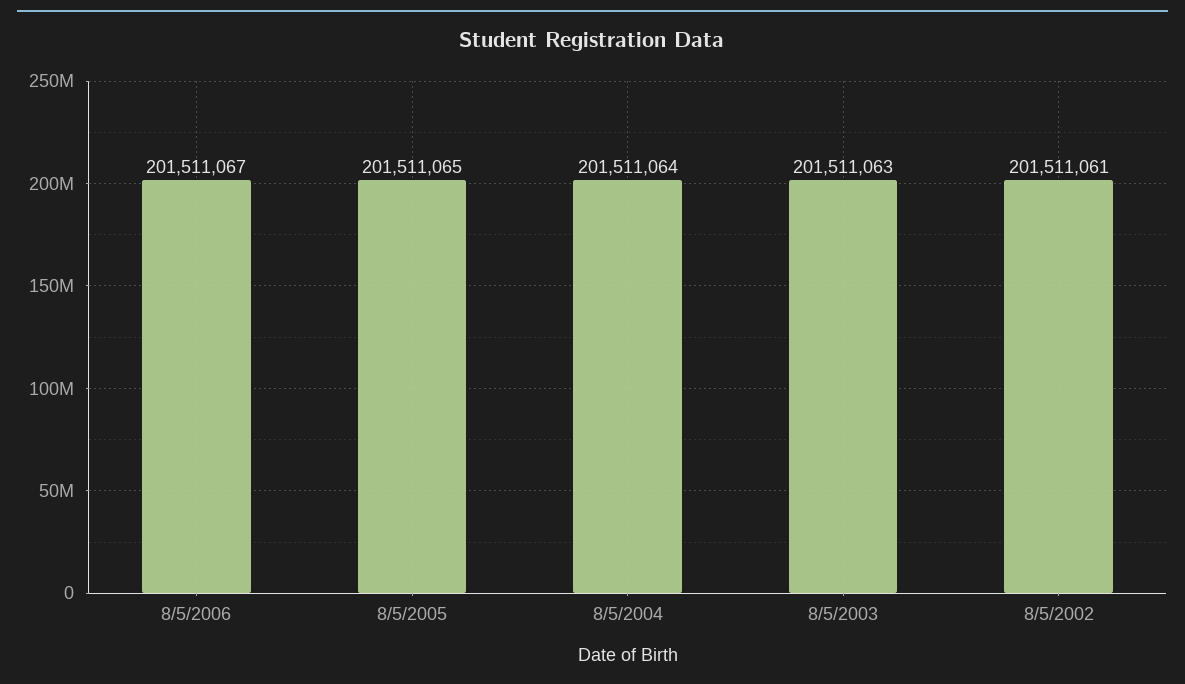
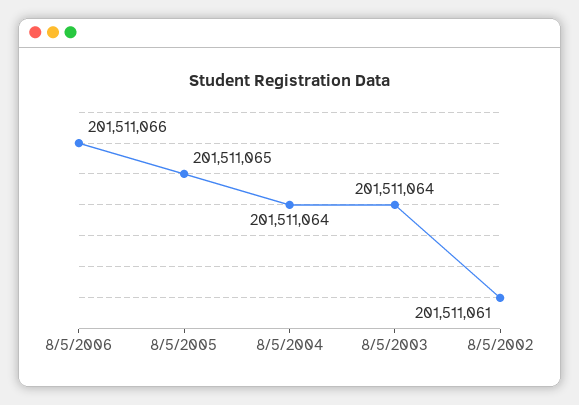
8/5/2006: 201511067 -> 201511066
8/5/2003: 201511063 -> 201511064

